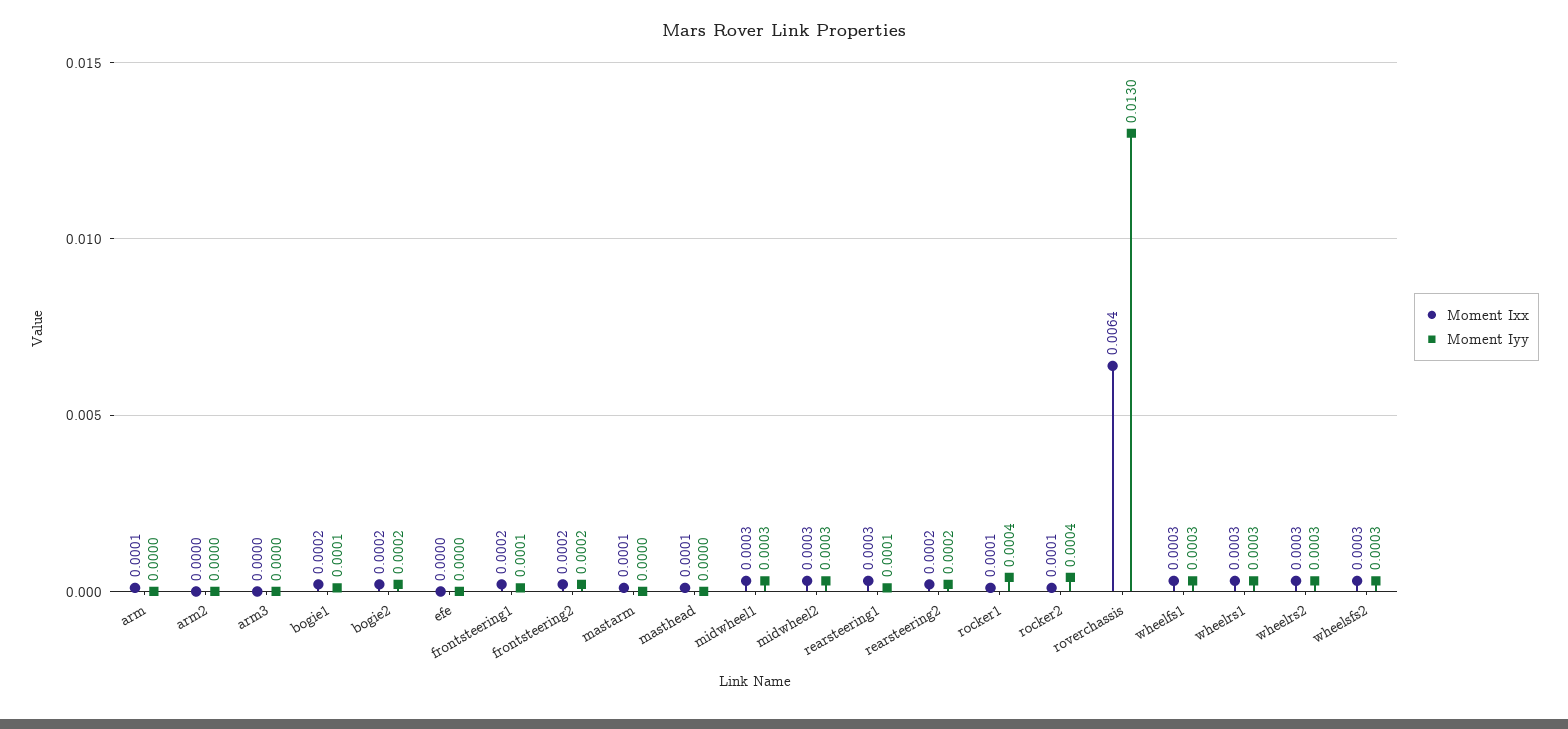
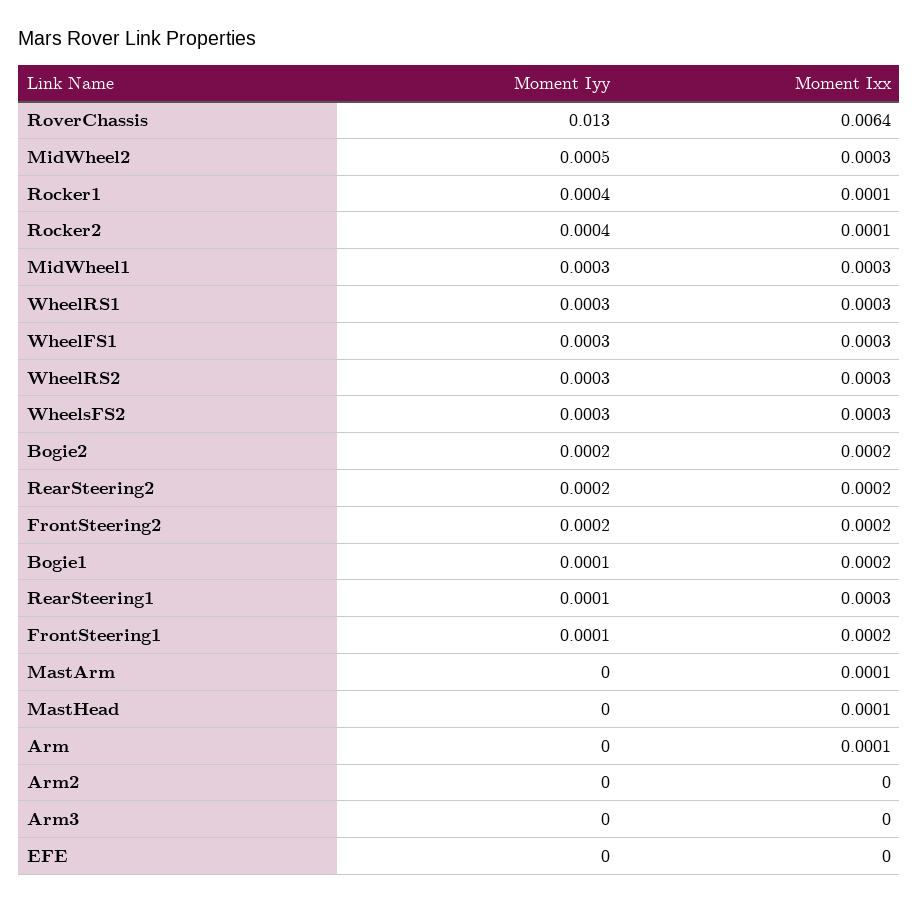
Moment Iyy, midwheel2: 0.0003 -> 0.0005

